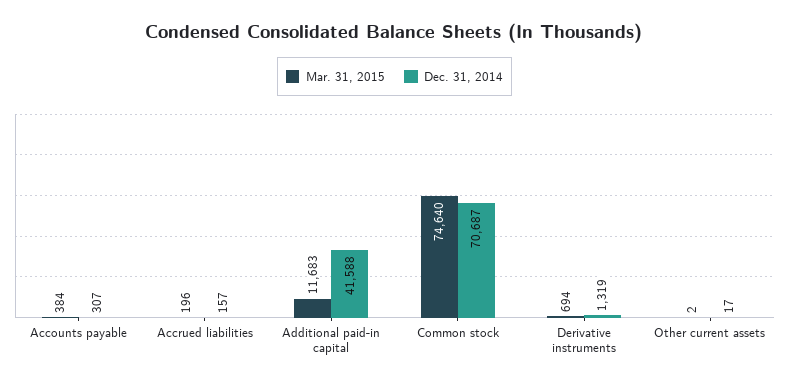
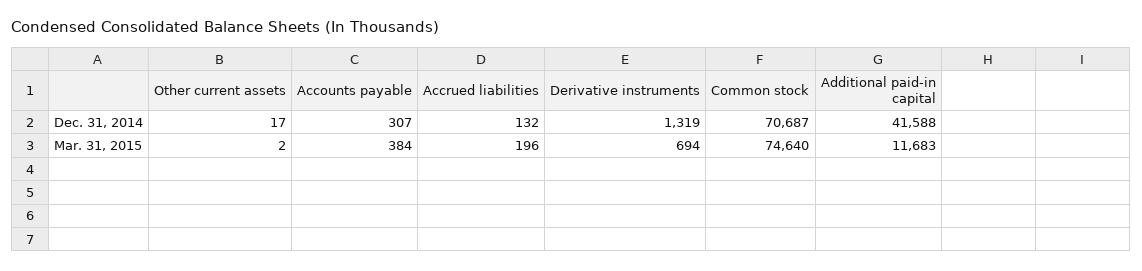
Dec. 31, 2014, Accrued liabilities: 157 -> 132

